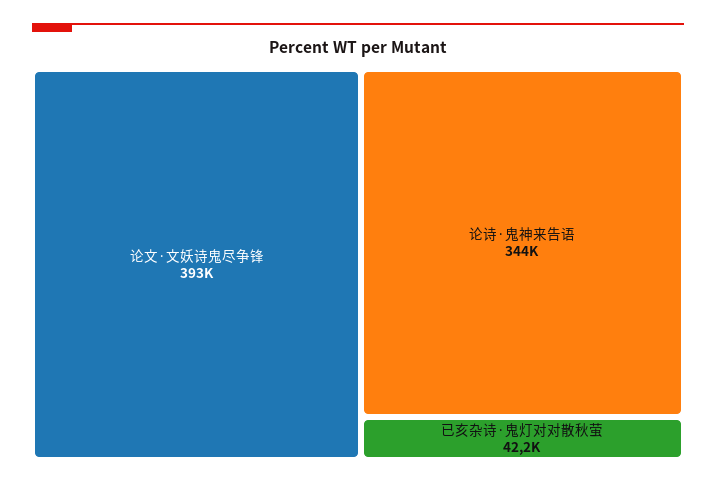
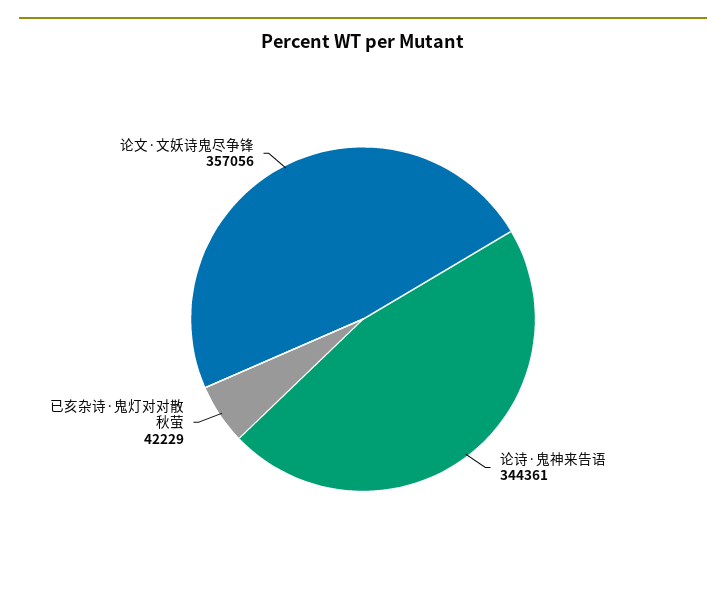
论文·文妖诗鬼尽争锋: 393000 -> 357056

